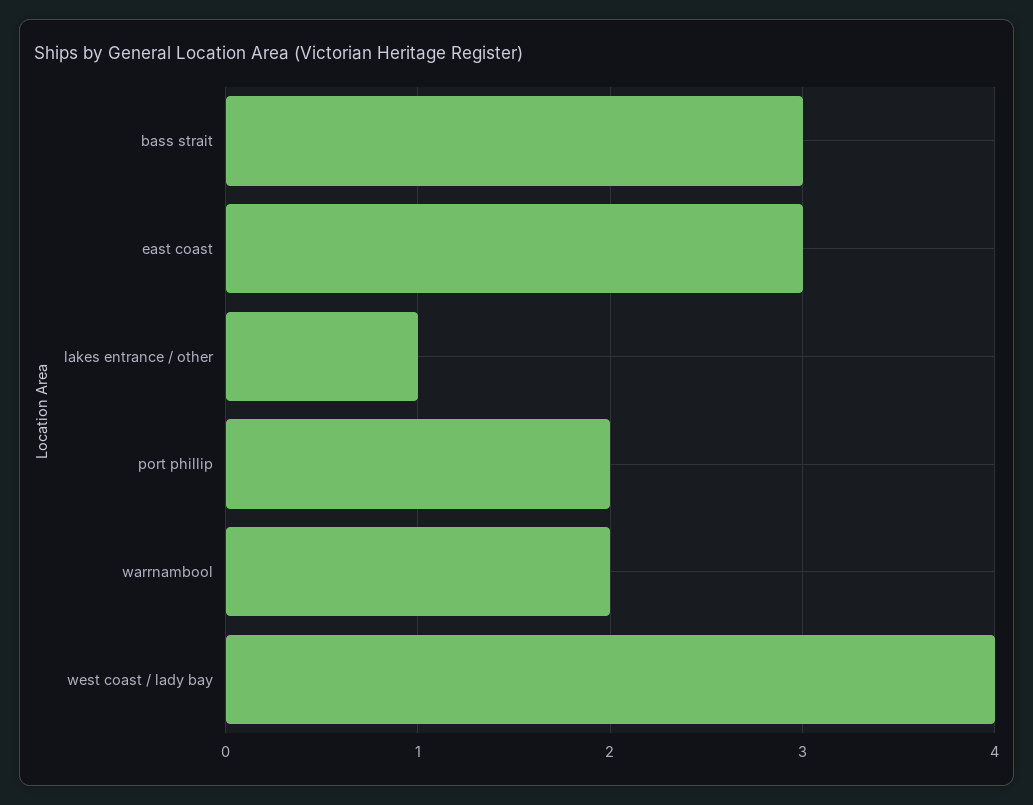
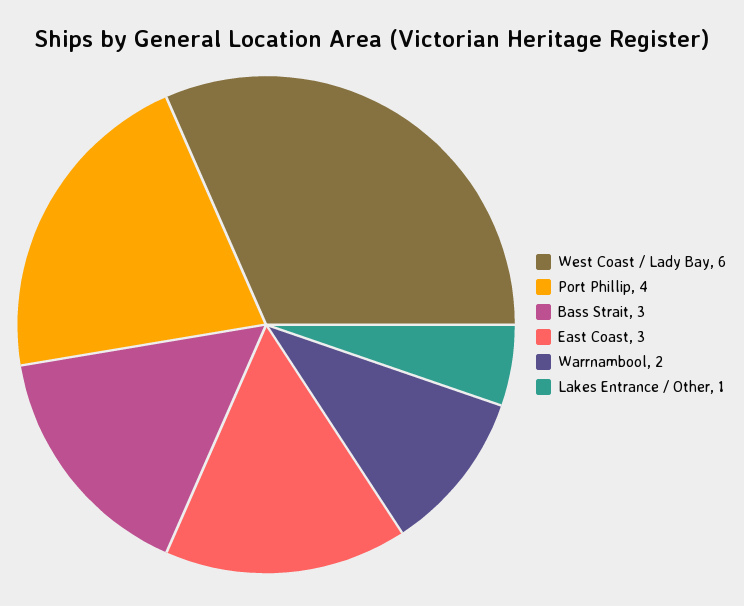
port phillip: 2 -> 4
west coast / lady bay: 4 -> 6

